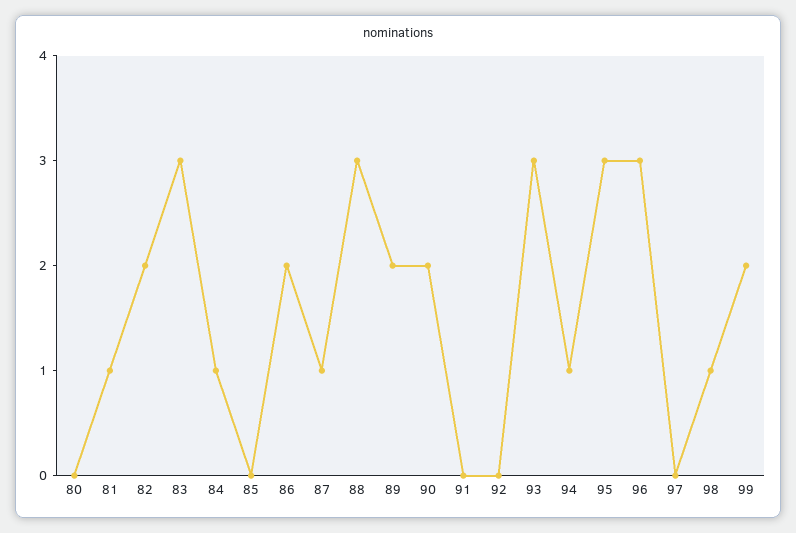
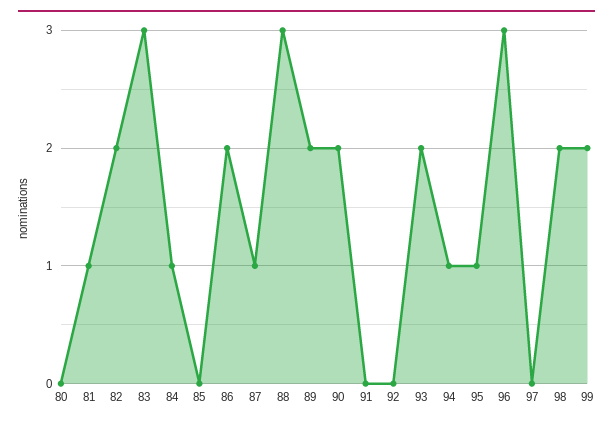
93: 3 -> 2
95: 3 -> 1
98: 1 -> 2

